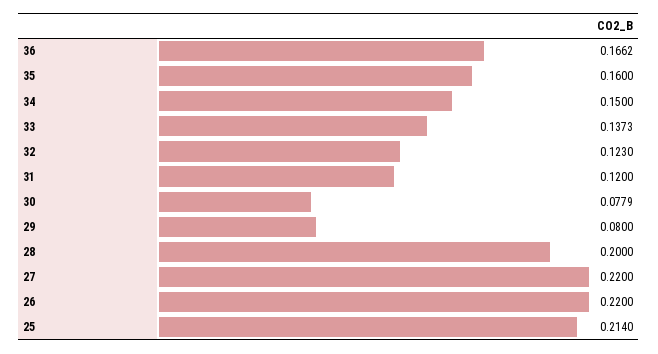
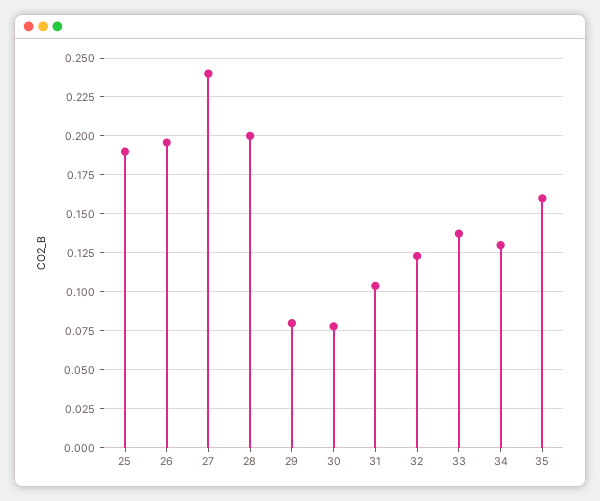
36: 0.1662 -> none
34: 0.15 -> 0.13
31: 0.12 -> 0.105
27: 0.22 -> 0.24
26: 0.22 -> 0.195
25: 0.214 -> 0.19

